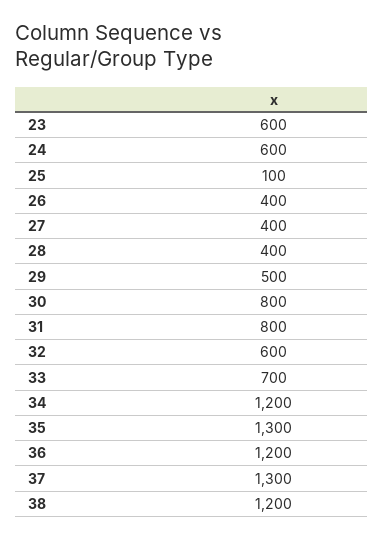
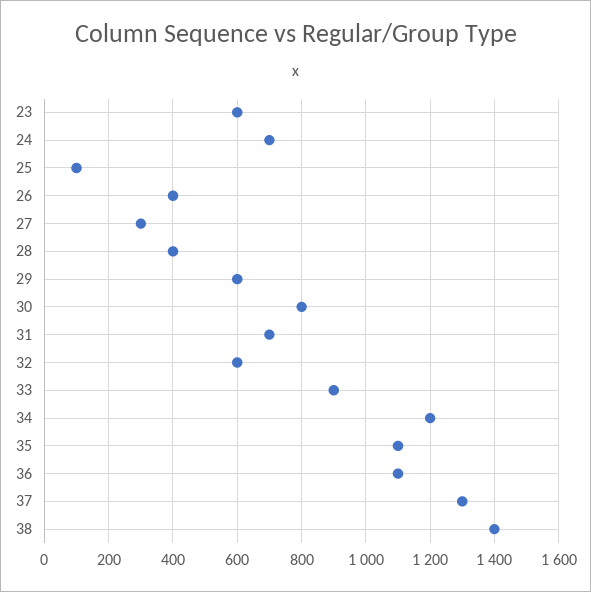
24: 600 -> 700
27: 400 -> 300
29: 500 -> 600
31: 800 -> 700
33: 700 -> 900
35: 1300 -> 1100
36: 1200 -> 1100
38: 1200 -> 1400

